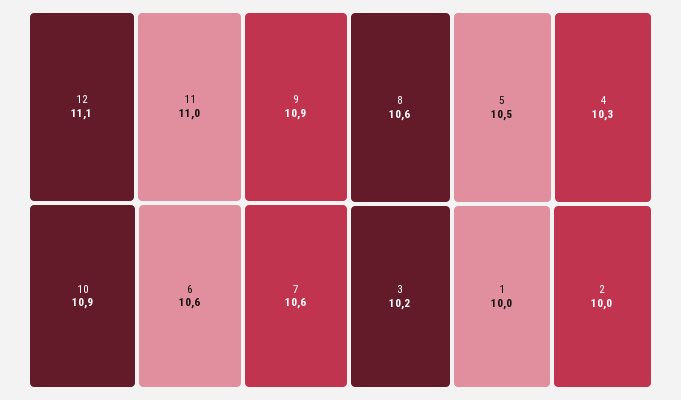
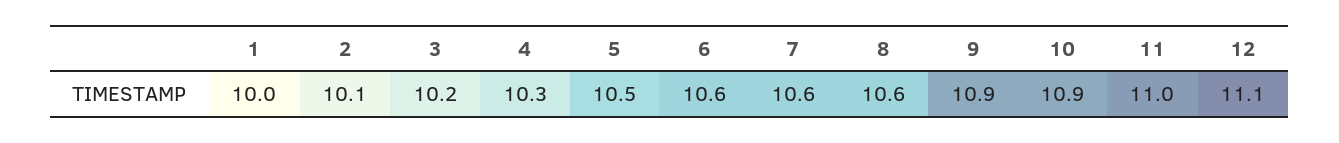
2: 10 -> 10.1

